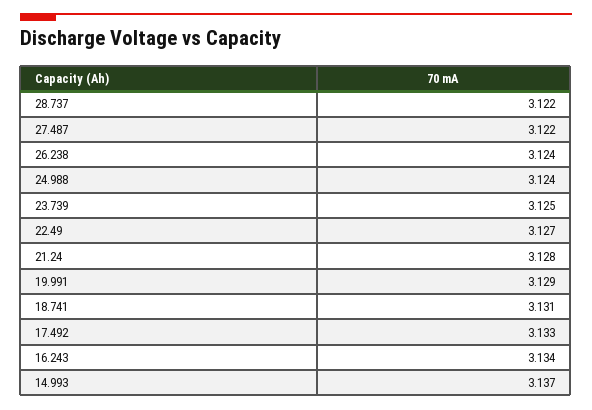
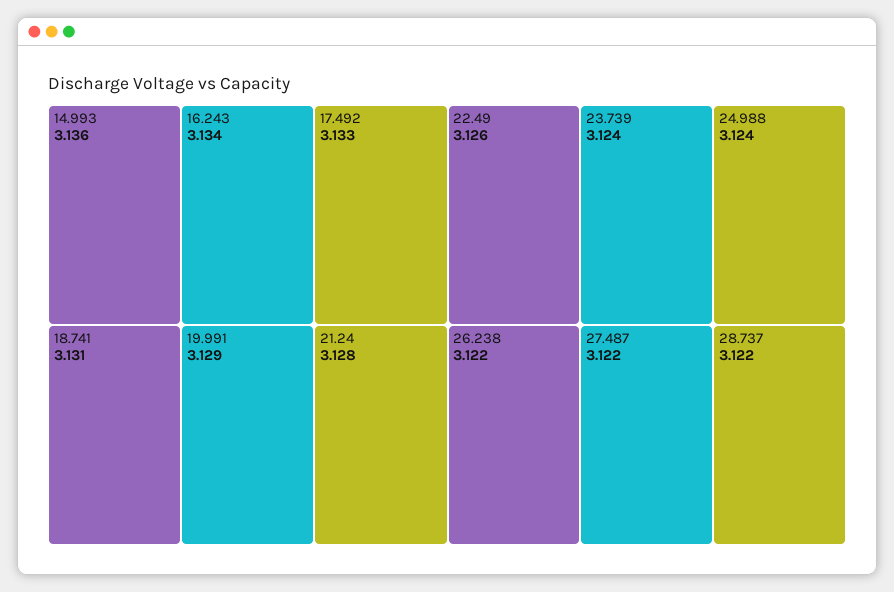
26.238: 3.124 -> 3.122
23.739: 3.125 -> 3.124
22.49: 3.127 -> 3.126
14.993: 3.137 -> 3.136

